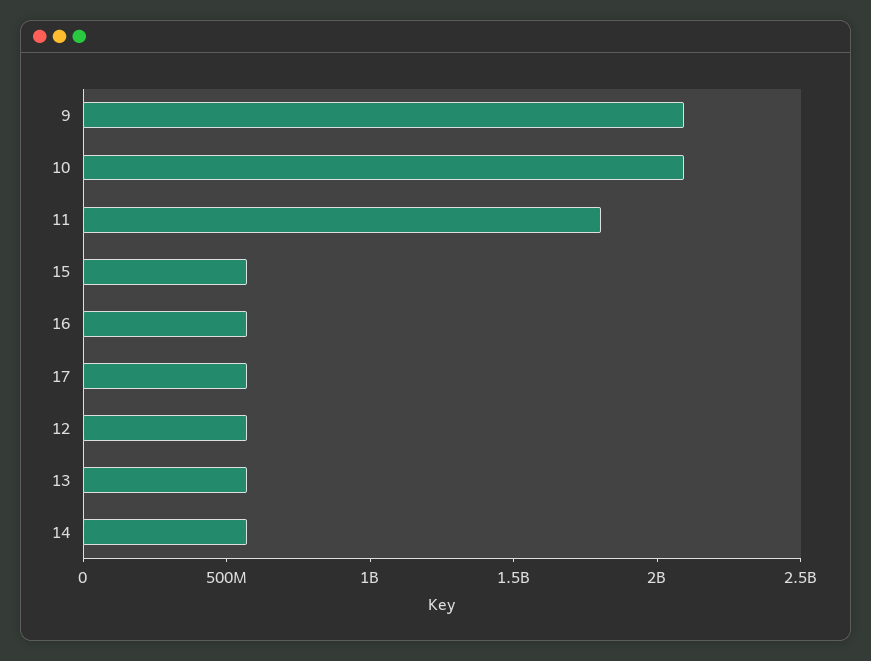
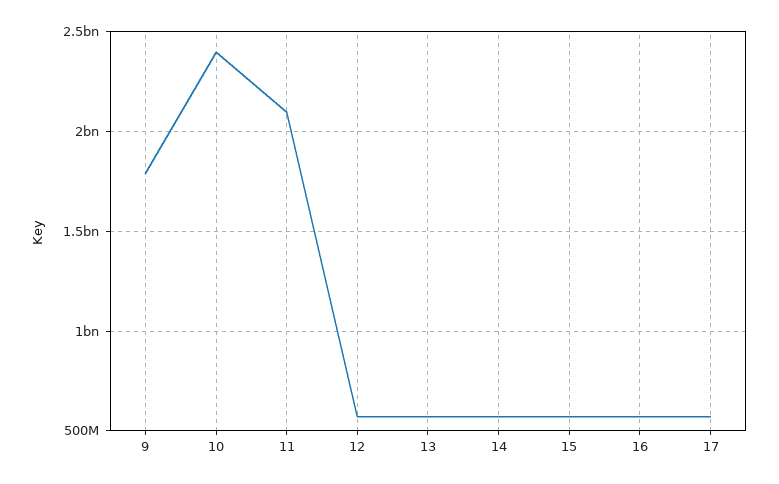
9: 2100000000 -> 1800000000
10: 2100000000 -> 2400000000
11: 1800000000 -> 2100000000

